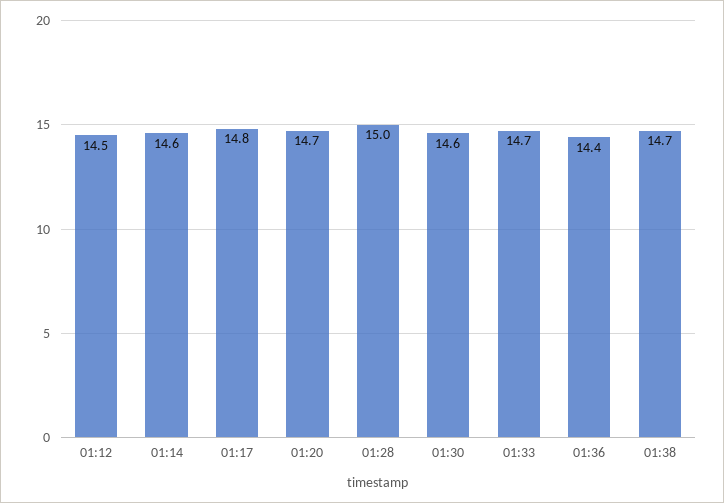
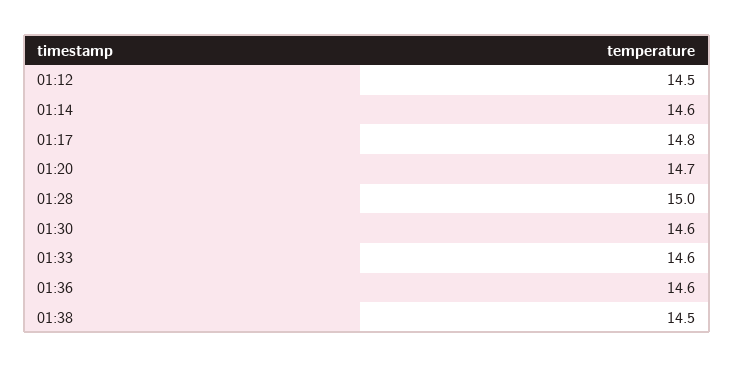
01:33: 14.7 -> 14.6
01:36: 14.4 -> 14.6
01:38: 14.7 -> 14.5

